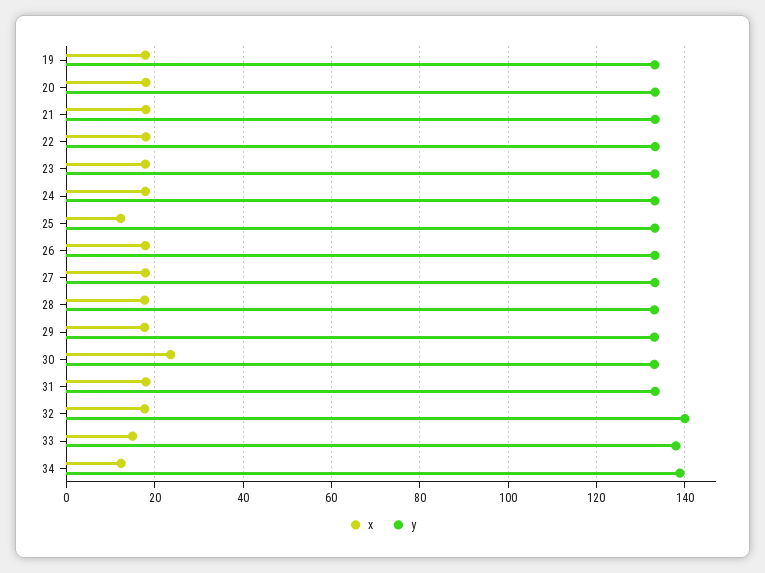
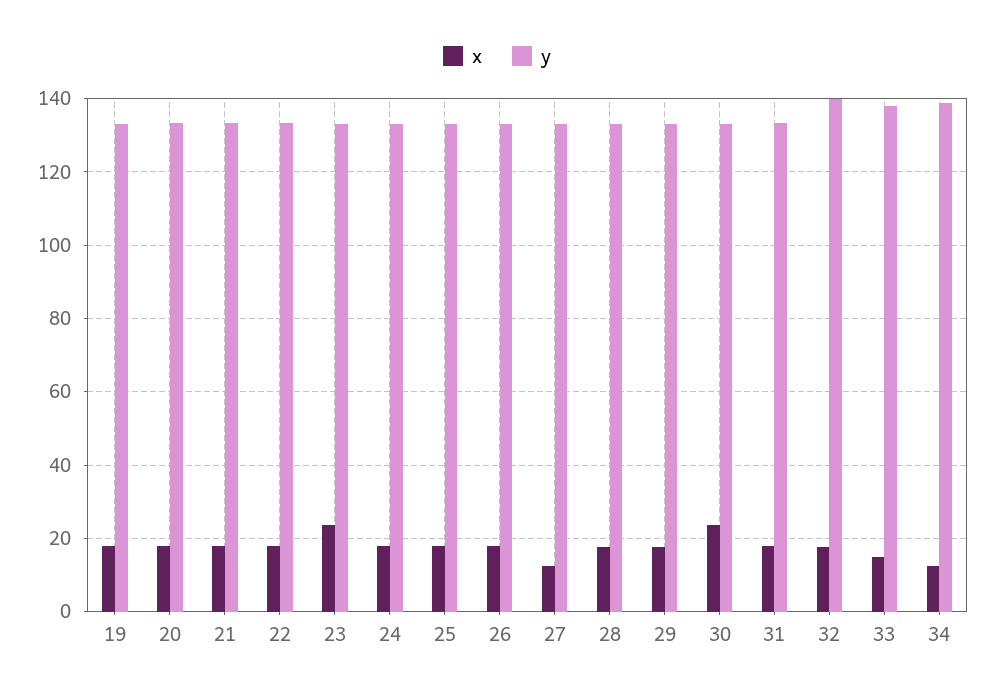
x, 23: 18 -> 24
x, 25: 12 -> 18
x, 27: 18 -> 12

